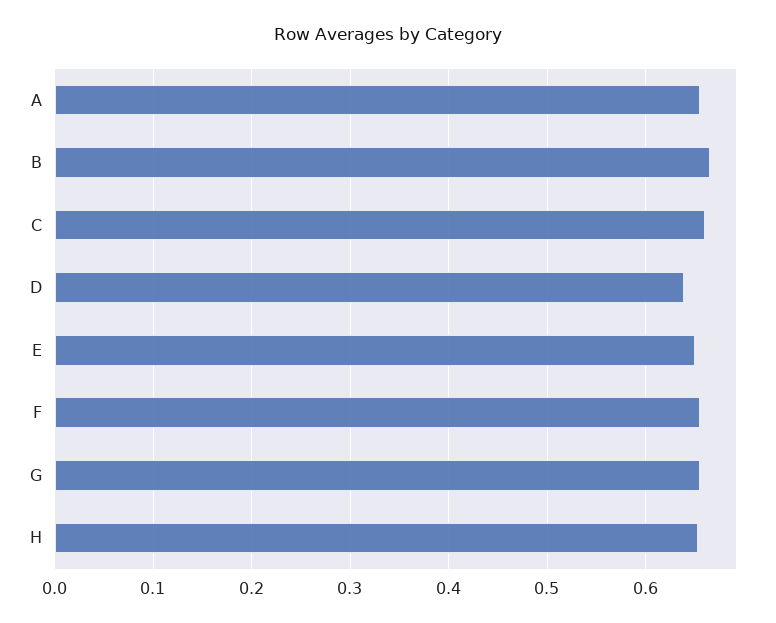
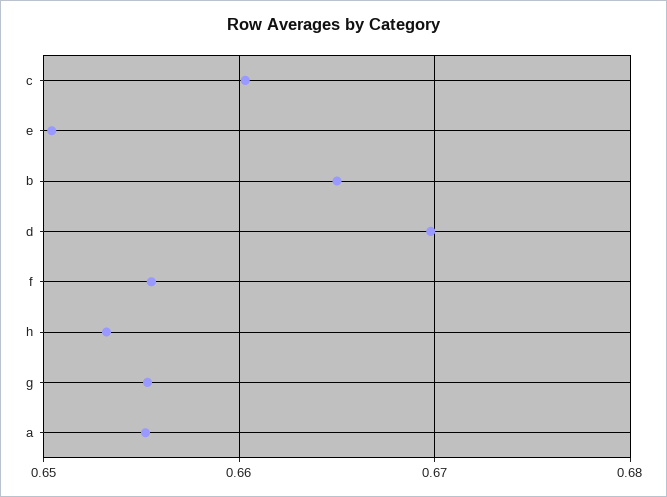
D: 0.64 -> 0.67

